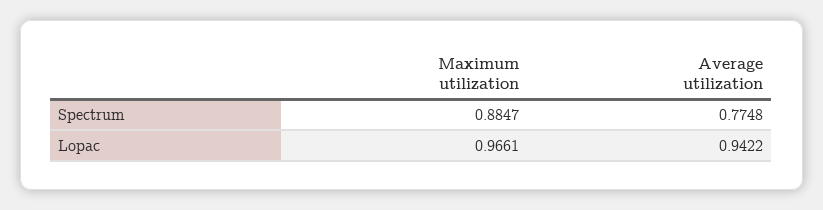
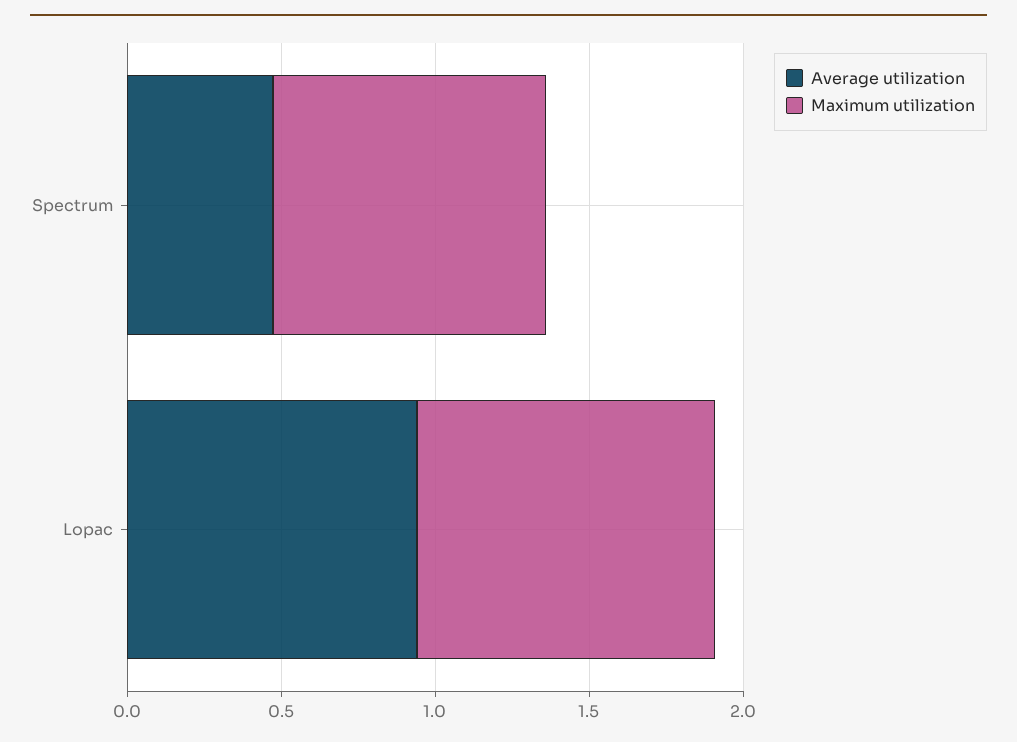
Average utilization, Spectrum: 0.7748 -> 0.5

